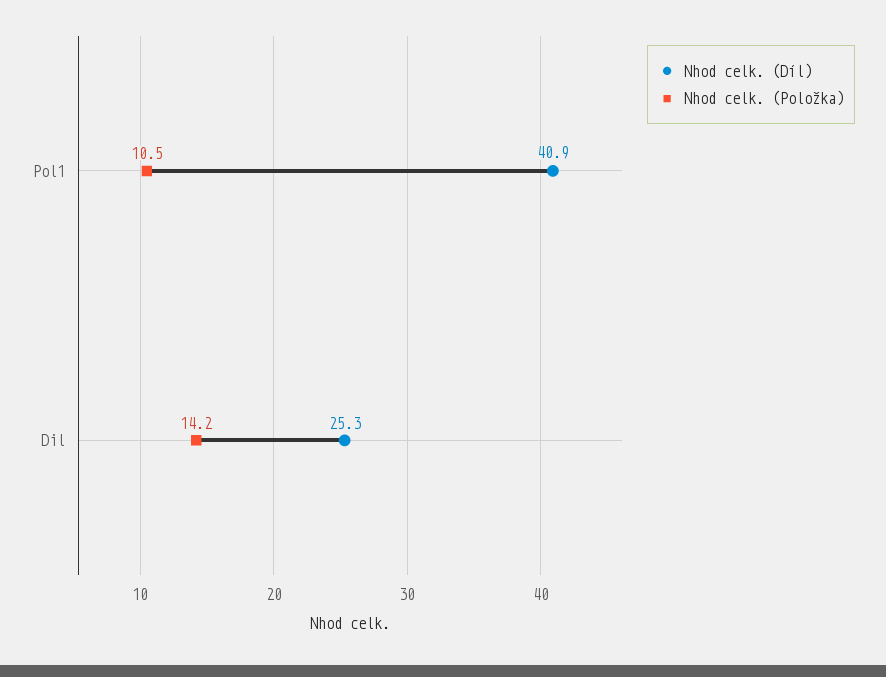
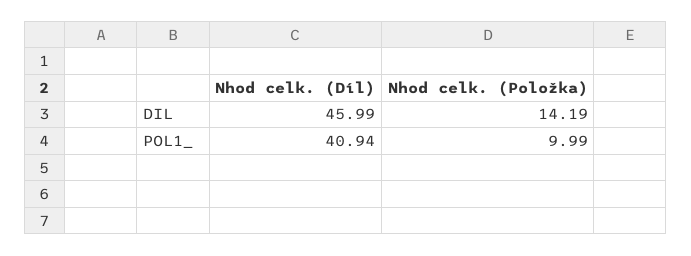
Nhod celk. (Položka), Pol1: 10.5 -> 9.99
Nhod celk. (Díl), Dil: 25.3 -> 45.99

